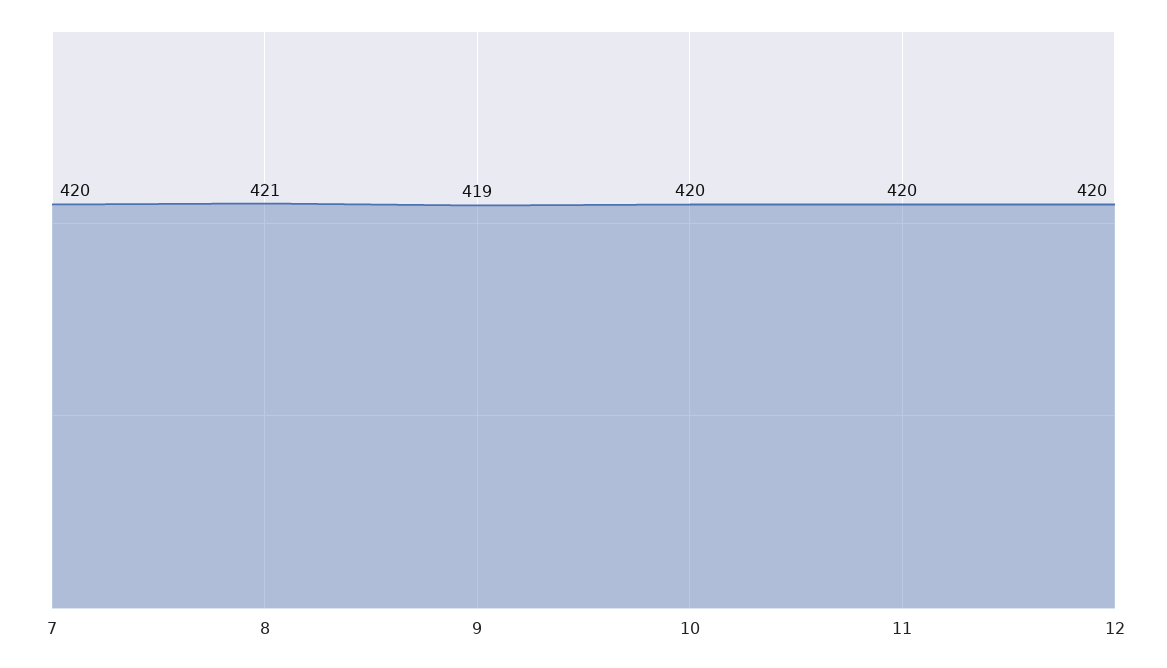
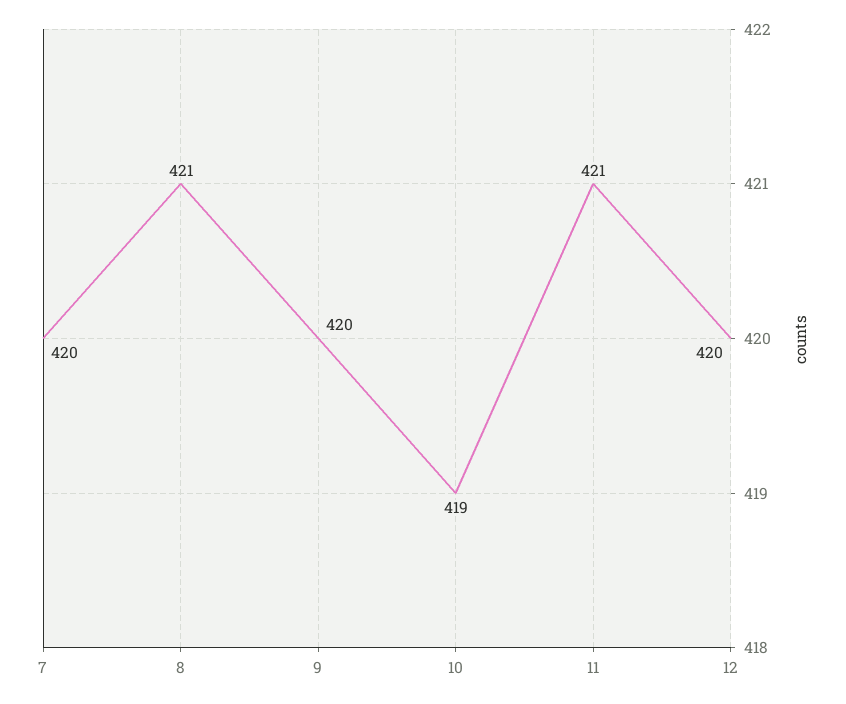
9: 419 -> 420
10: 420 -> 419
11: 420 -> 421

